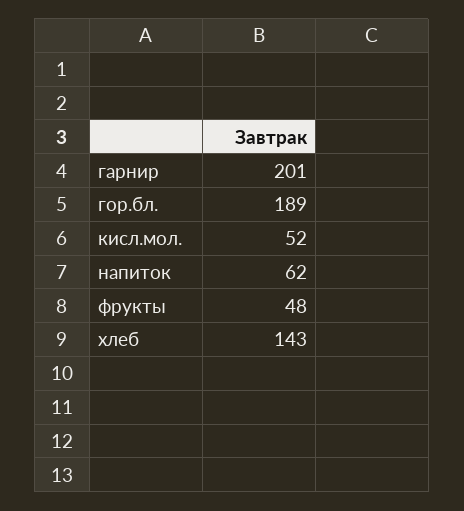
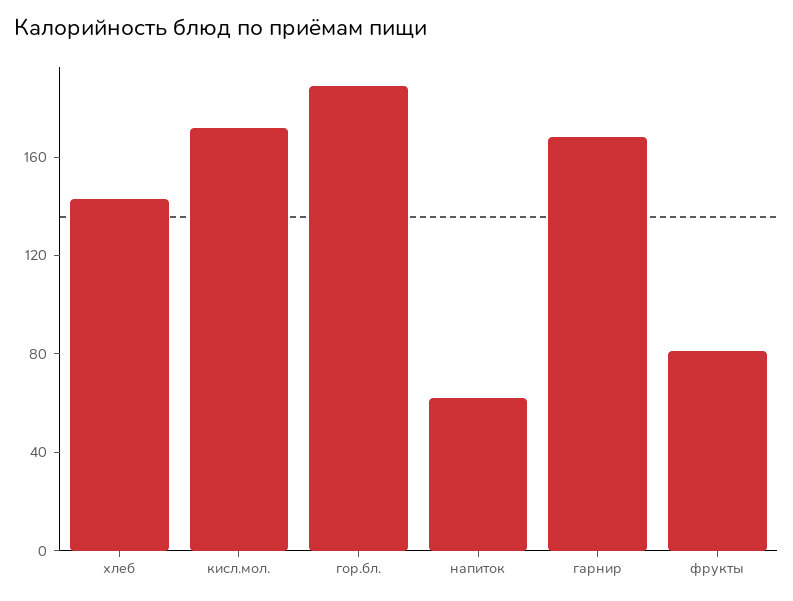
гарнир: 201 -> 170
кисл.мол.: 52 -> 170
фрукты: 48 -> 80

